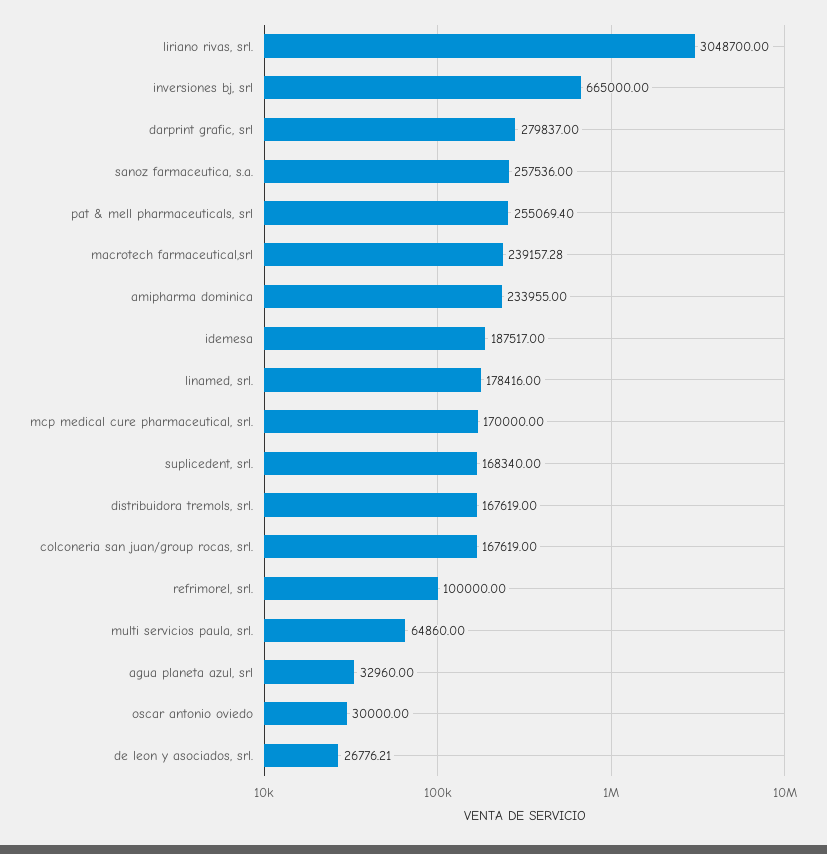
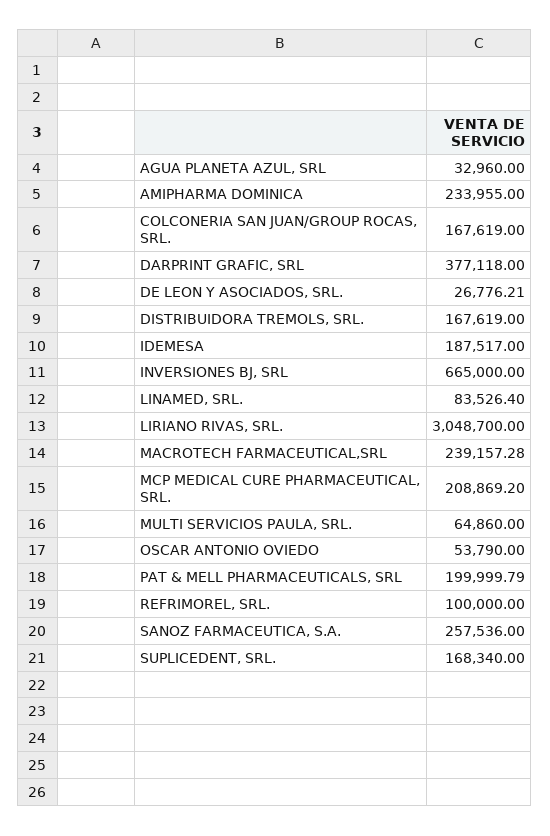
darprint grafic, srl: 279837 -> 377118
pat & mell pharmaceuticals, srl: 255069.4 -> 199999.79
linamed, srl.: 178416 -> 83526.4
mcp medical cure pharmaceutical, srl.: 170000 -> 208869.2
oscar antonio oviedo: 30000 -> 53790

